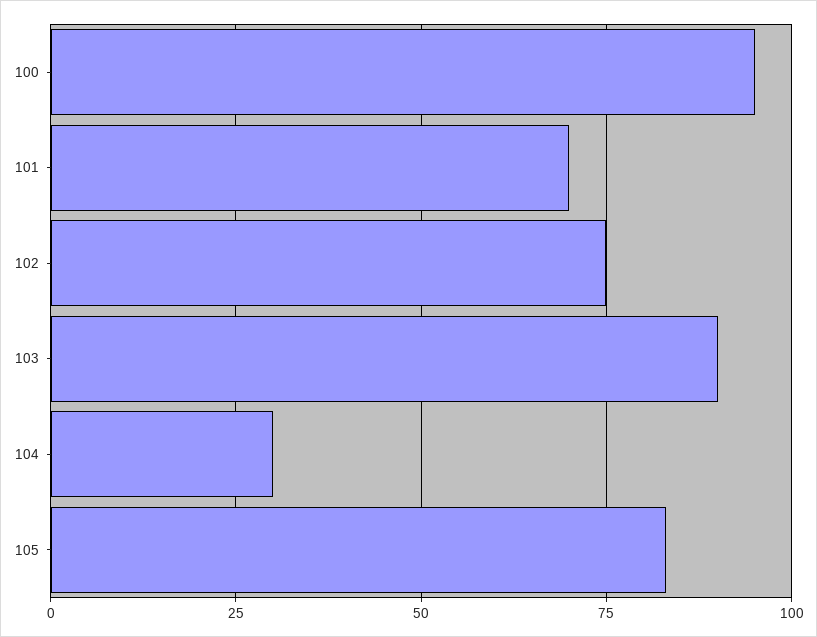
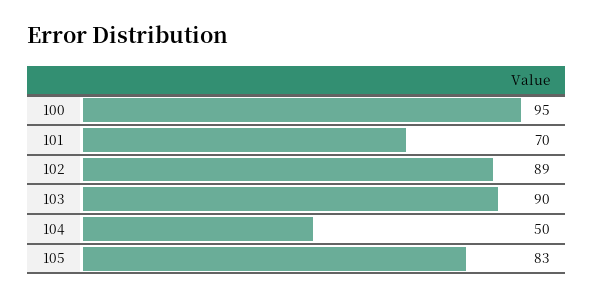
102: 75 -> 89
104: 30 -> 50

